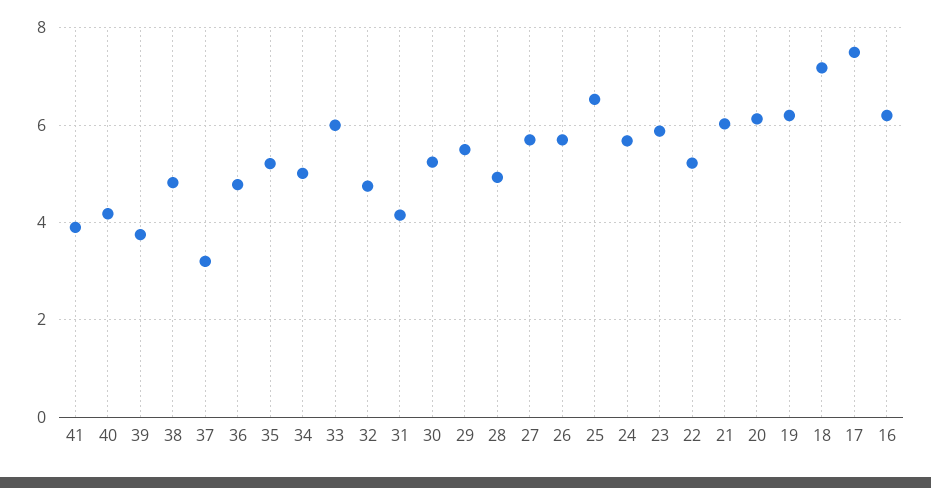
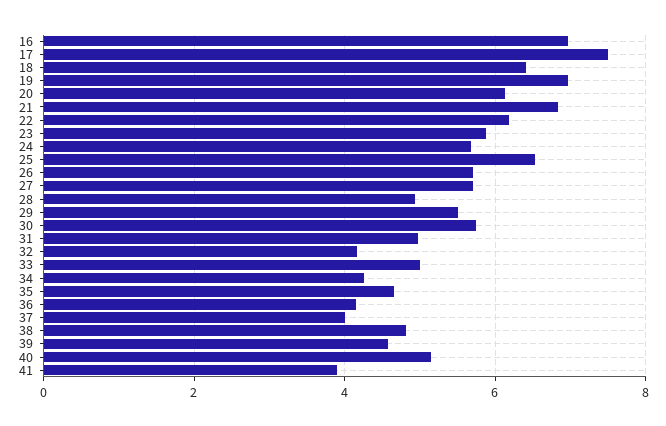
40: 4.2 -> 5.2
39: 3.8 -> 4.6
37: 3.2 -> 4
36: 4.8 -> 4.2
35: 5.2 -> 4.6
34: 5 -> 4.2
33: 6 -> 5
32: 4.8 -> 4.2
31: 4.2 -> 5
30: 5.2 -> 5.8
22: 5.2 -> 6.2
21: 6 -> 6.8
19: 6.2 -> 7
18: 7.2 -> 6.4
16: 6.2 -> 7

